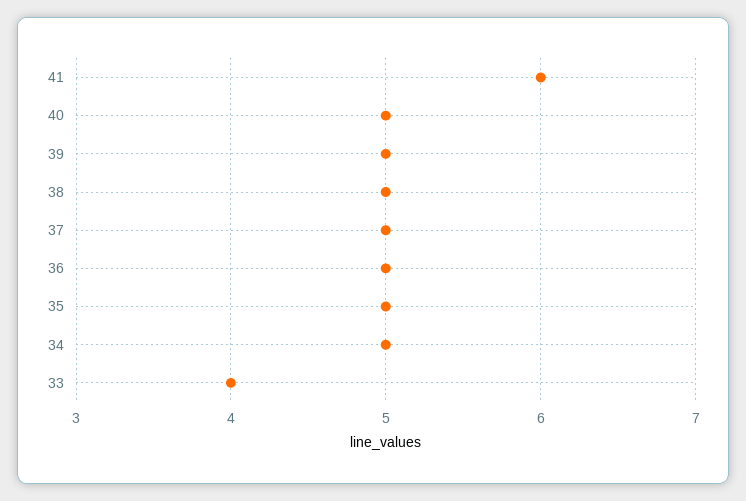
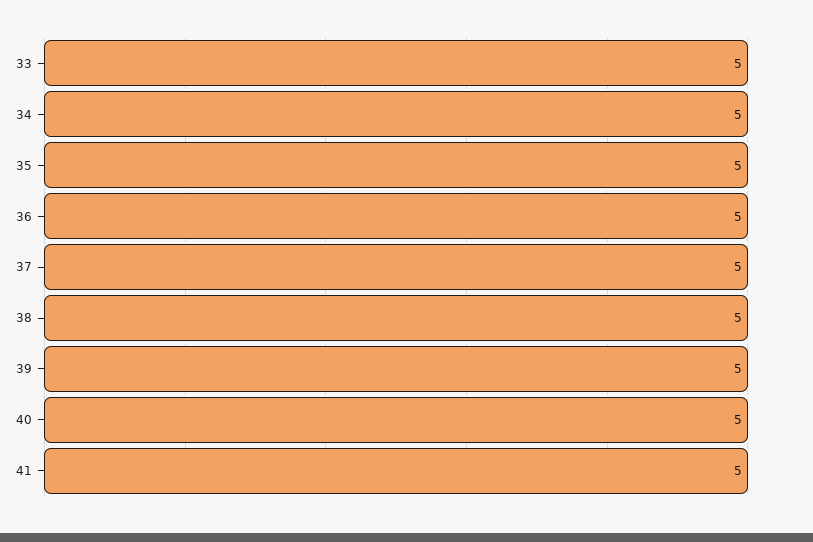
41: 6 -> 5
33: 4 -> 5

